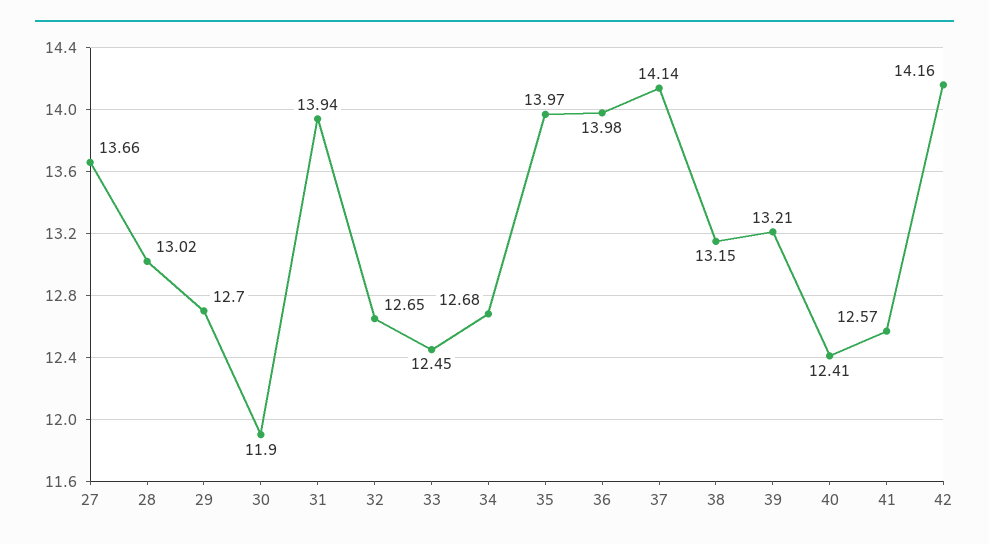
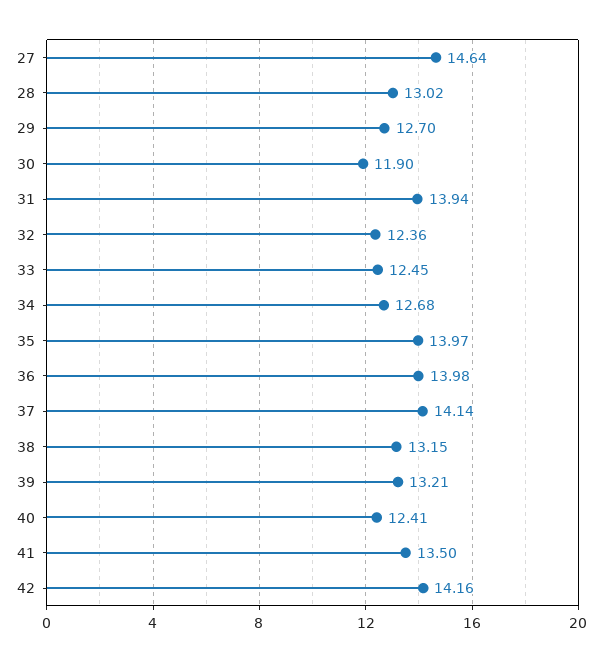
27: 13.66 -> 14.64
32: 12.65 -> 12.36
41: 12.57 -> 13.5

